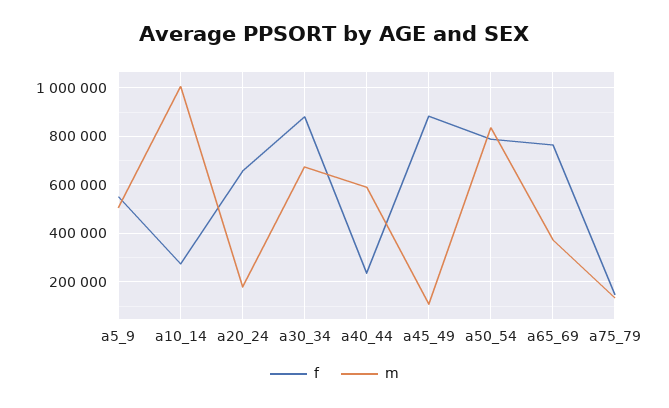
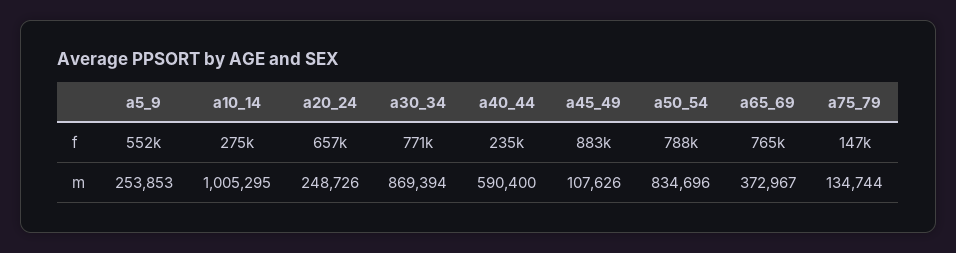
m, a5_9: 500000 -> 253853
m, a20_24: 175000 -> 248726
f, a30_34: 875000 -> 771000
m, a30_34: 675000 -> 869394

